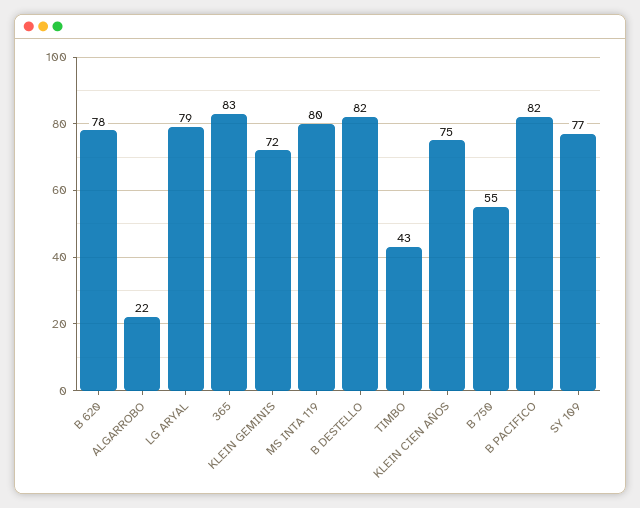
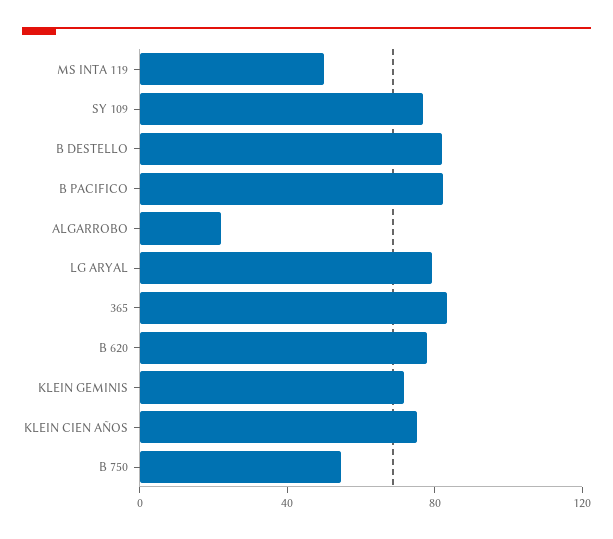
MS INTA 119: 80 -> 50
TIMBO: 43 -> none

